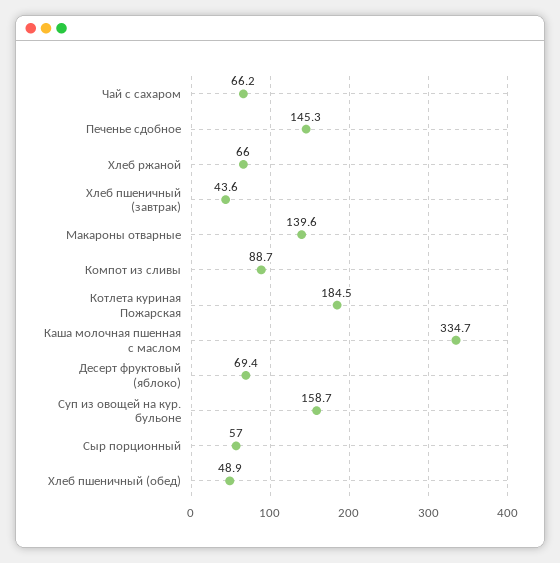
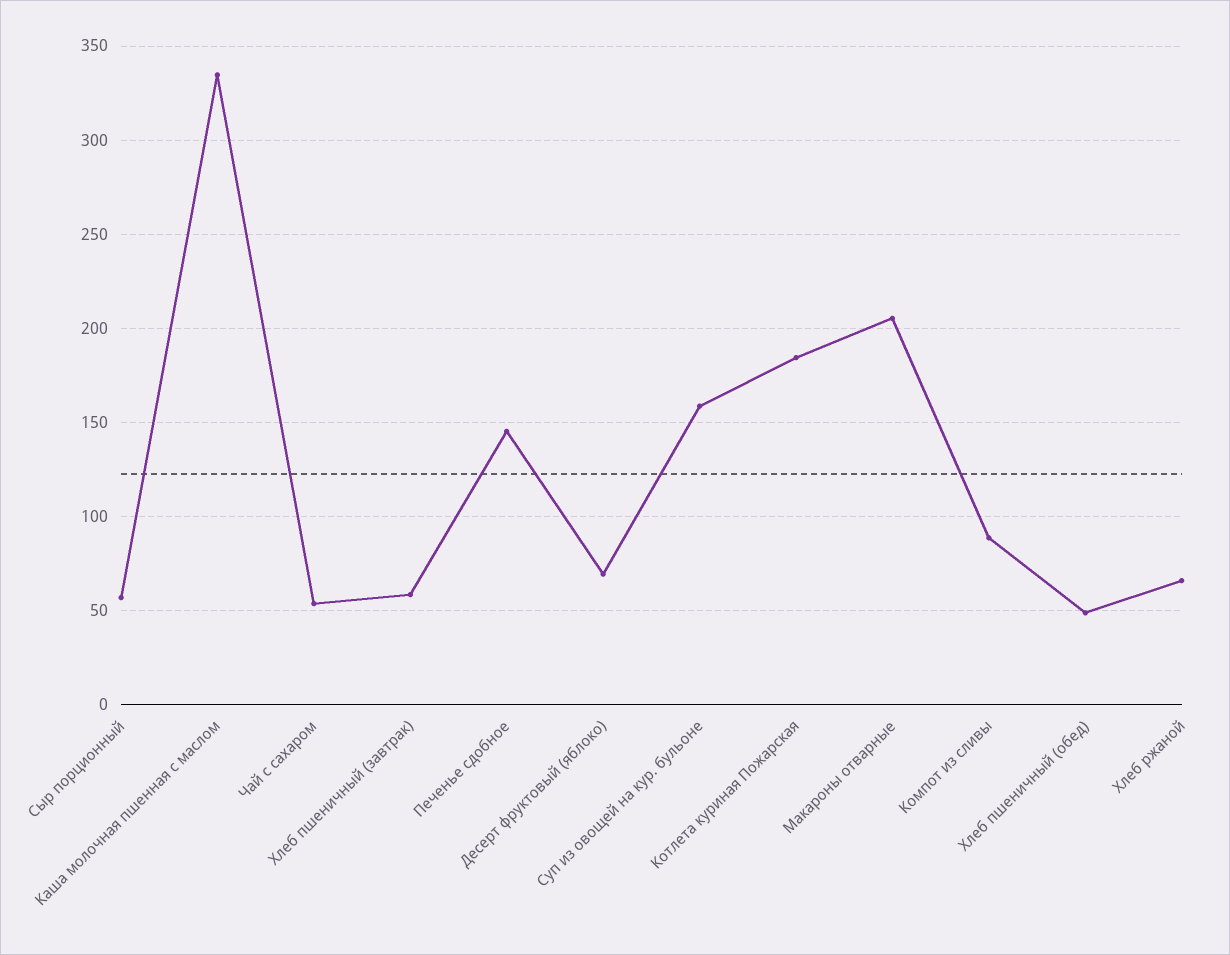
Чай с сахаром: 66.2 -> 55
Хлеб пшеничный (завтрак): 43.6 -> 60
Макароны отварные: 139.6 -> 205

